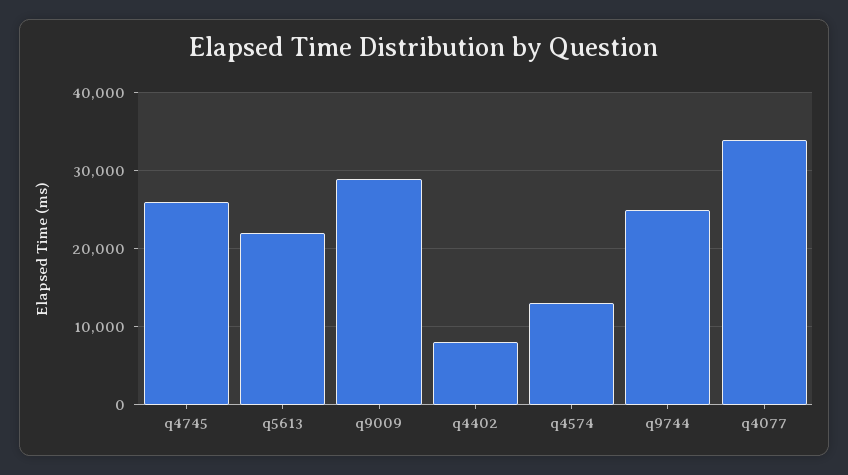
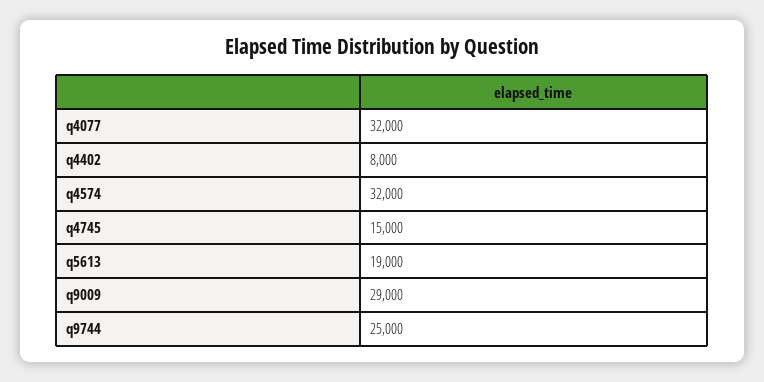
q4745: 26000 -> 15000
q5613: 22000 -> 19000
q4574: 13000 -> 32000
q4077: 34000 -> 32000

